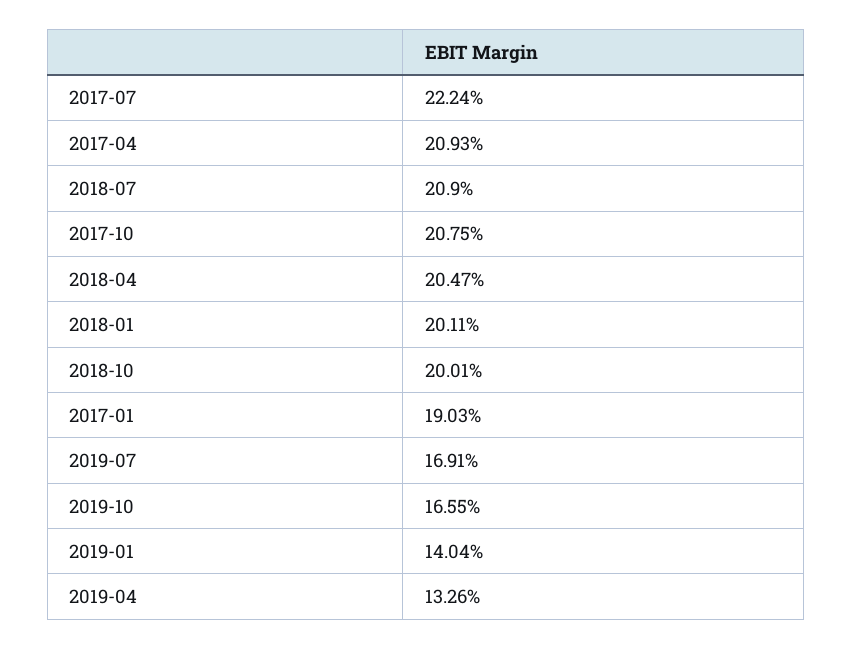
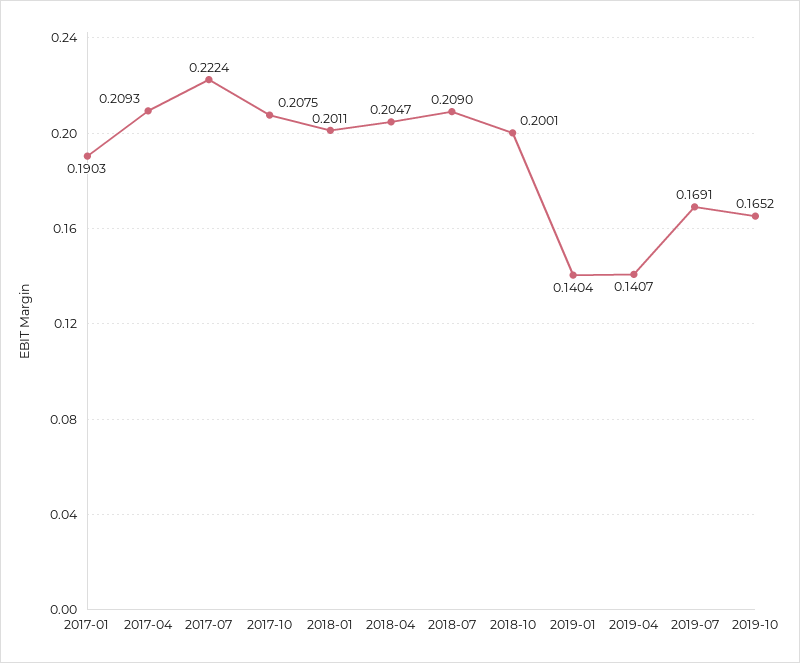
2019-10: 0.1655 -> 0.1652
2019-04: 0.1326 -> 0.1407

